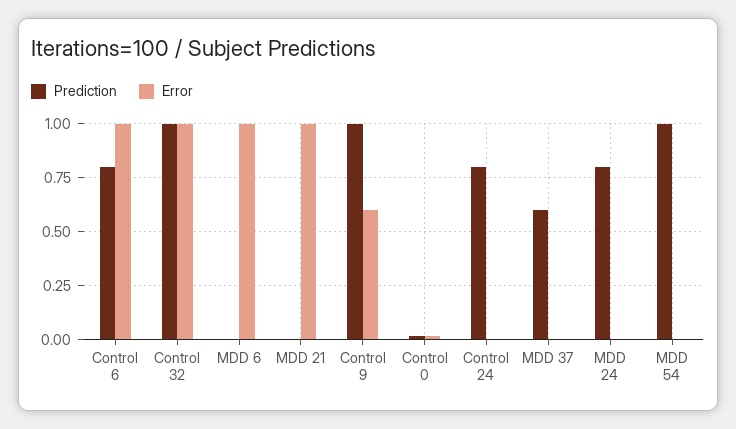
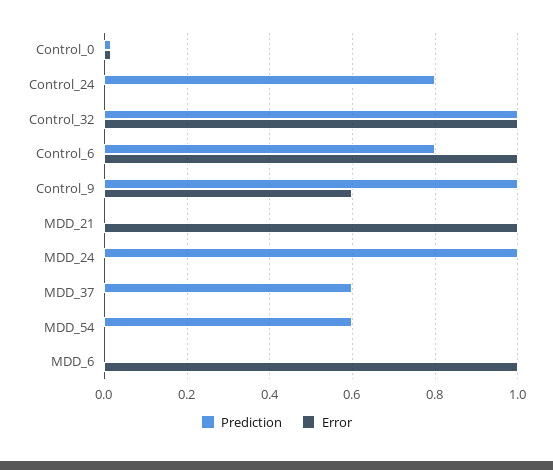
Prediction, MDD 24: 0.8 -> 1
Prediction, MDD 54: 1 -> 0.6

